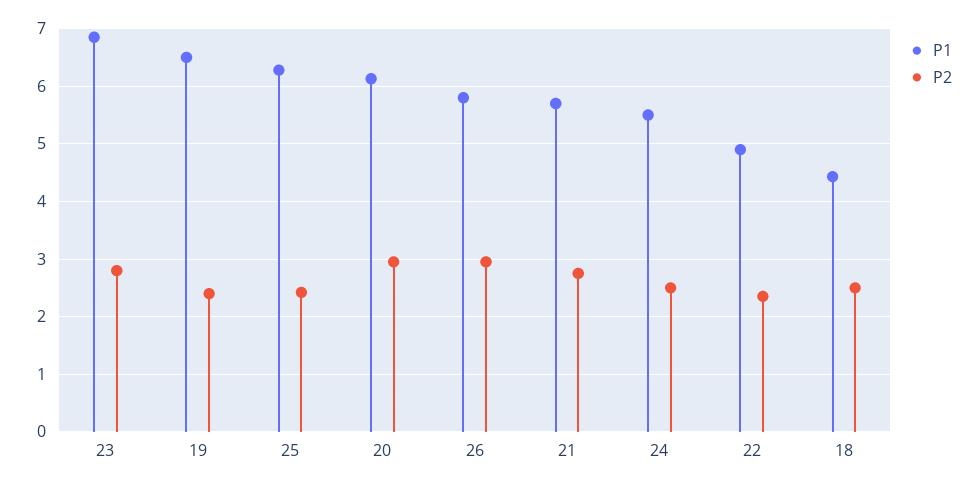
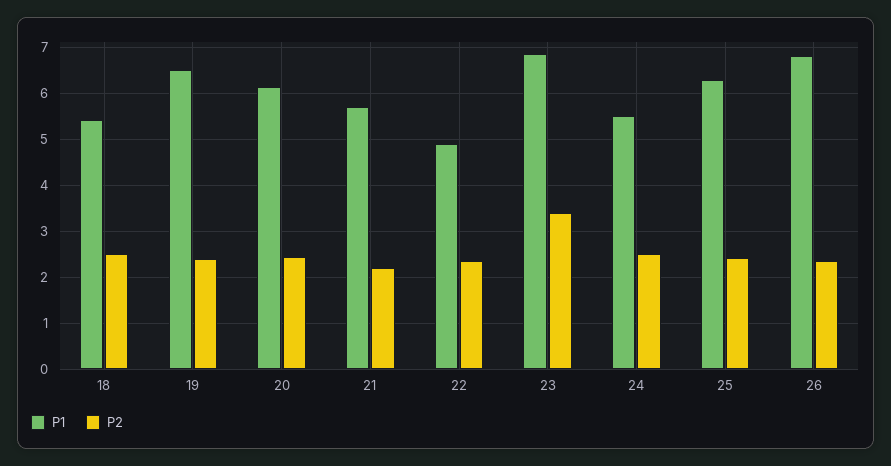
P2, 23: 2.8 -> 3.4
P2, 20: 3 -> 2.4
P1, 26: 5.8 -> 6.8
P2, 26: 3 -> 2.4
P2, 21: 2.8 -> 2.2
P1, 18: 4.4 -> 5.4

